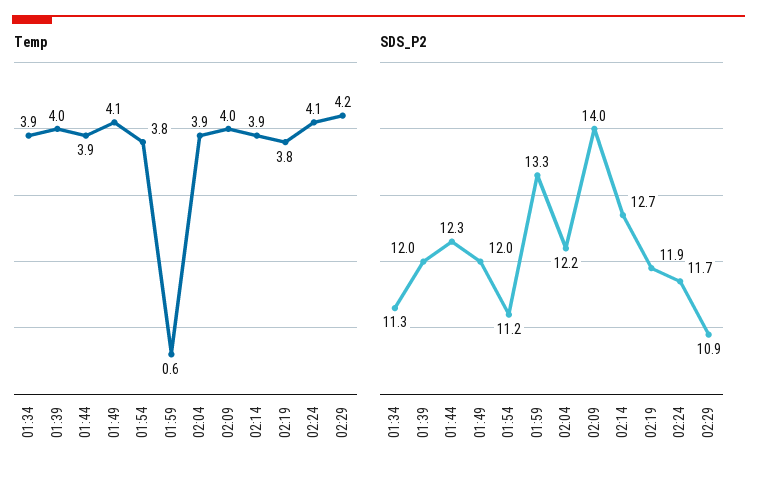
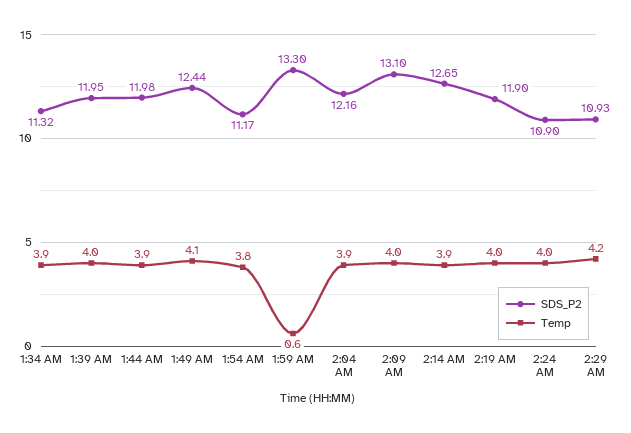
Temp, 02:19: 3.8 -> 4
Temp, 02:24: 4.1 -> 4
SDS_P2, 01:44: 12.3 -> 11.98
SDS_P2, 01:49: 12 -> 12.44
SDS_P2, 02:09: 14 -> 13.1
SDS_P2, 02:24: 11.7 -> 10.9

